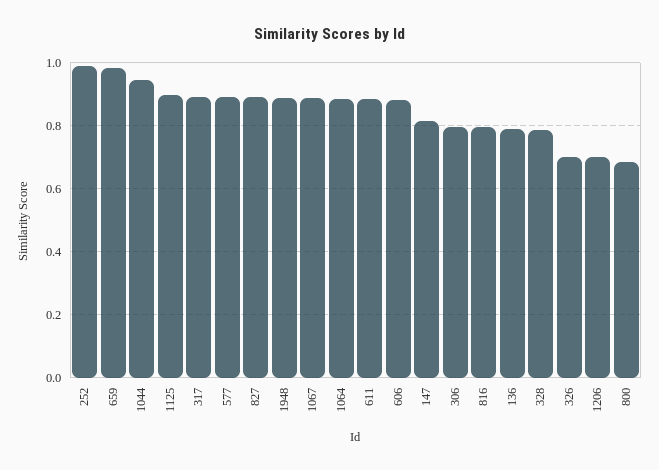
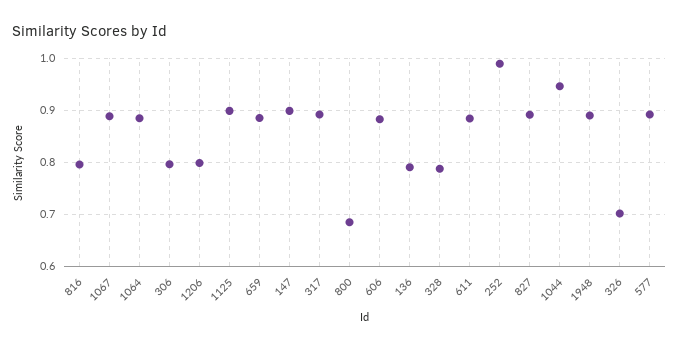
659: 0.98 -> 0.88
147: 0.82 -> 0.9
1206: 0.7 -> 0.8

